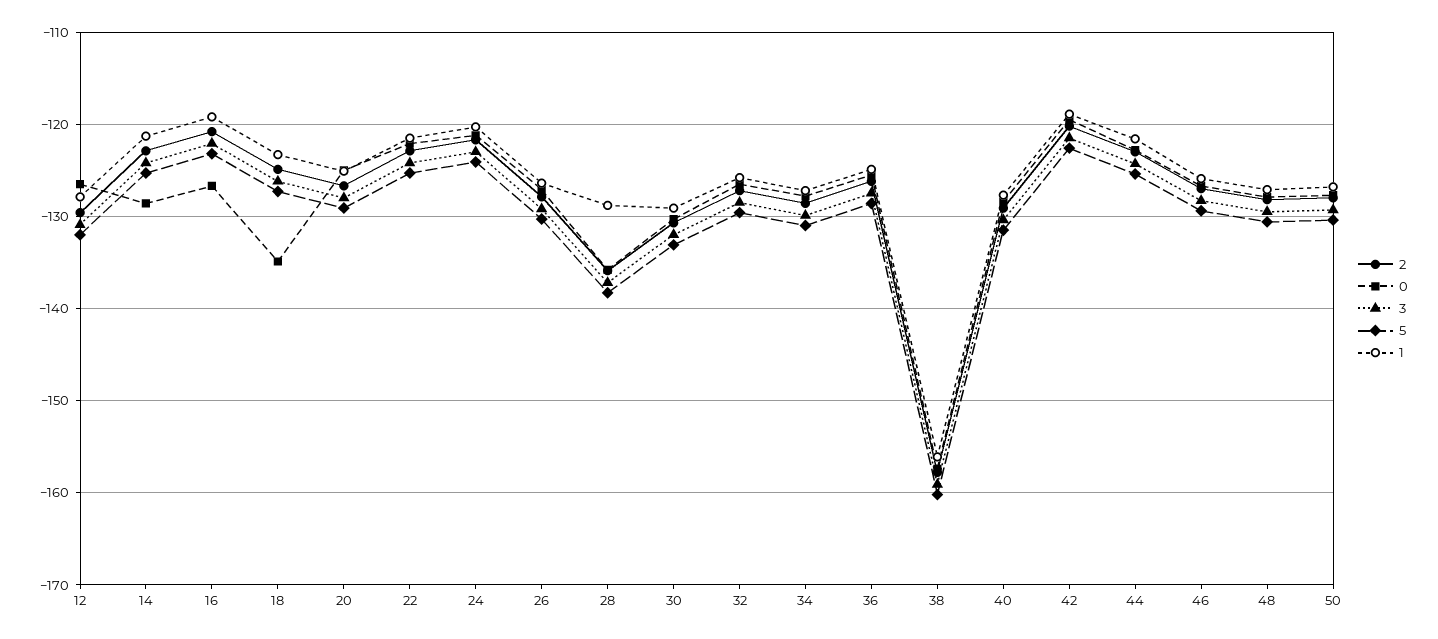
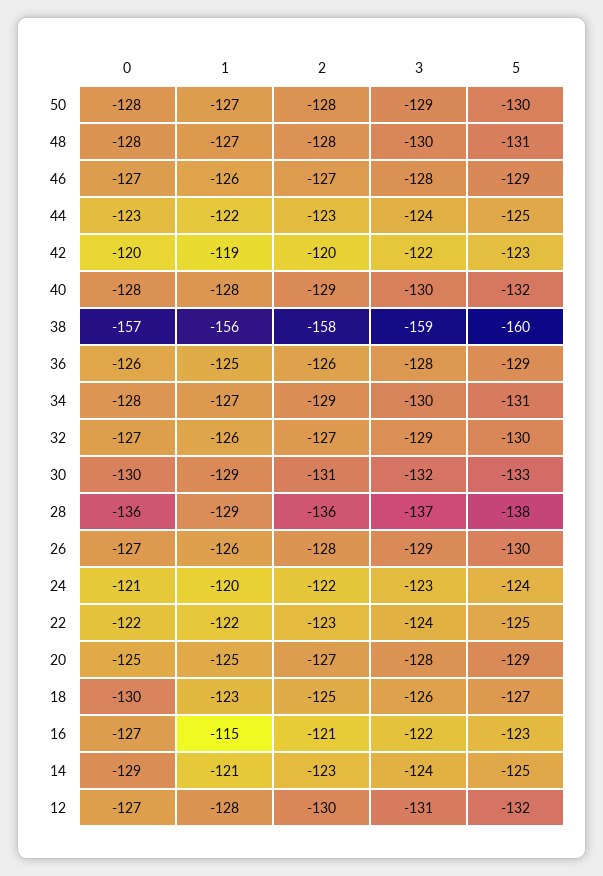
1, 16: -119 -> -115
0, 18: -135 -> -130

